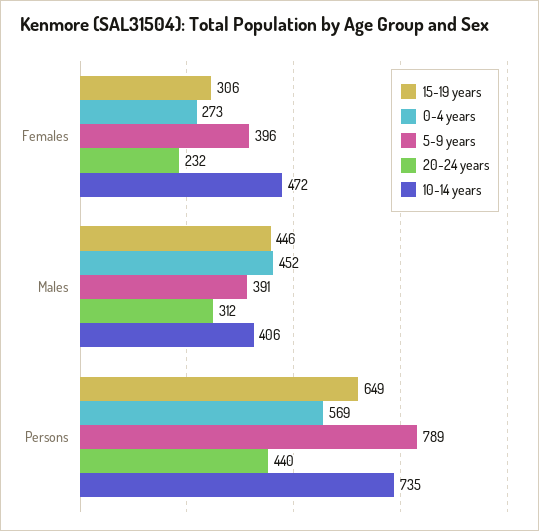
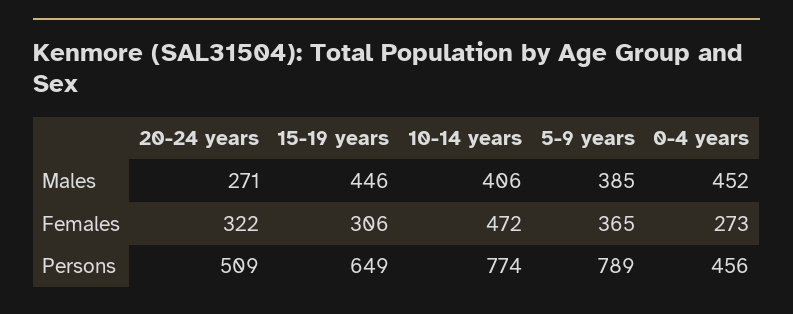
5-9 years, Females: 396 -> 365
20-24 years, Females: 232 -> 322
5-9 years, Males: 391 -> 385
20-24 years, Males: 312 -> 271
0-4 years, Persons: 569 -> 456
20-24 years, Persons: 440 -> 509
10-14 years, Persons: 735 -> 774

